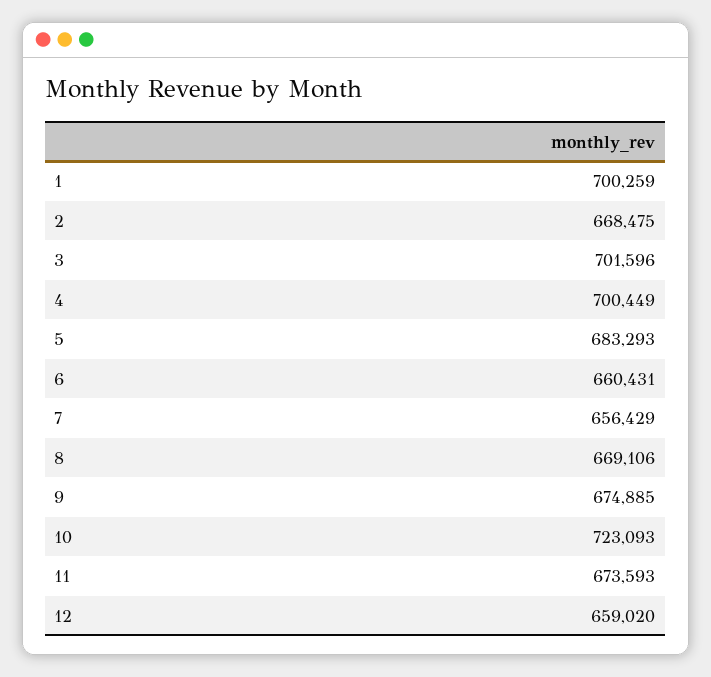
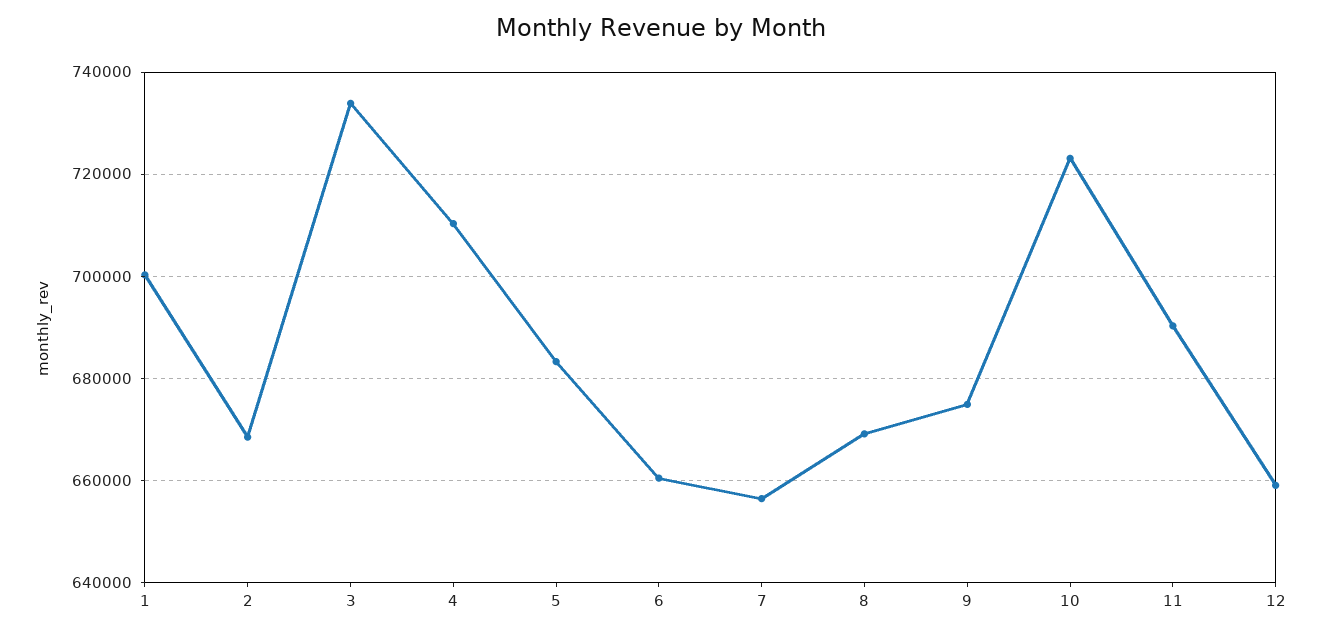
3: 701596 -> 734000
4: 700449 -> 710000
11: 673593 -> 690000

